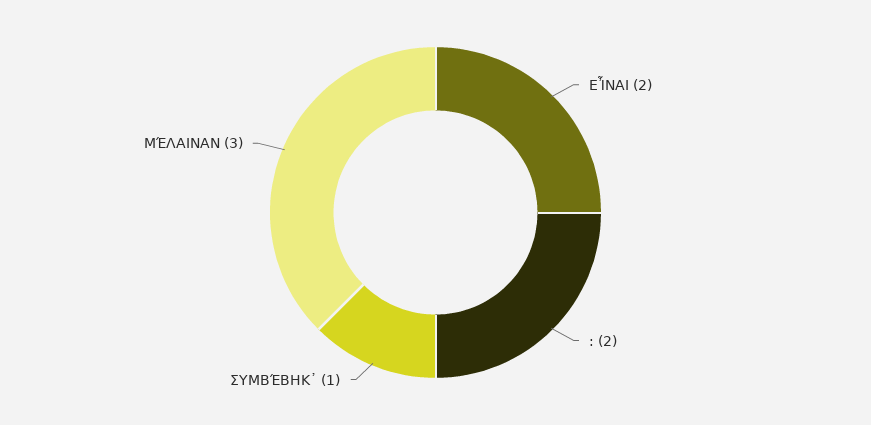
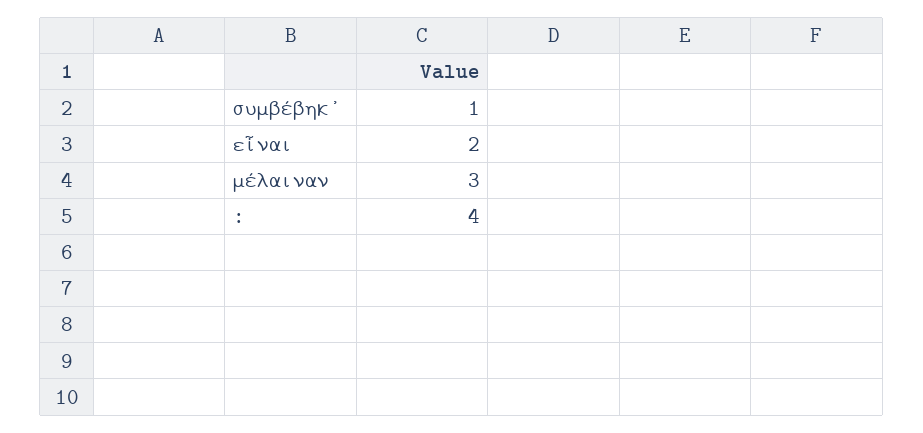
:: 2 -> 4

